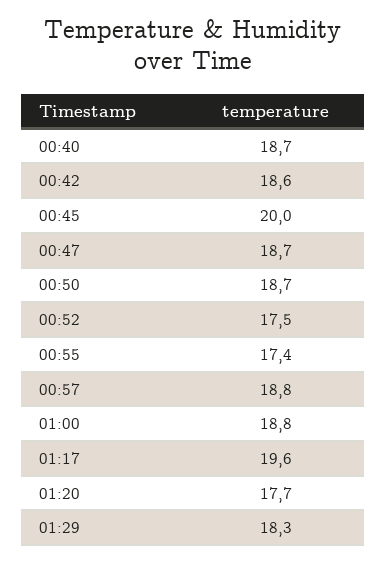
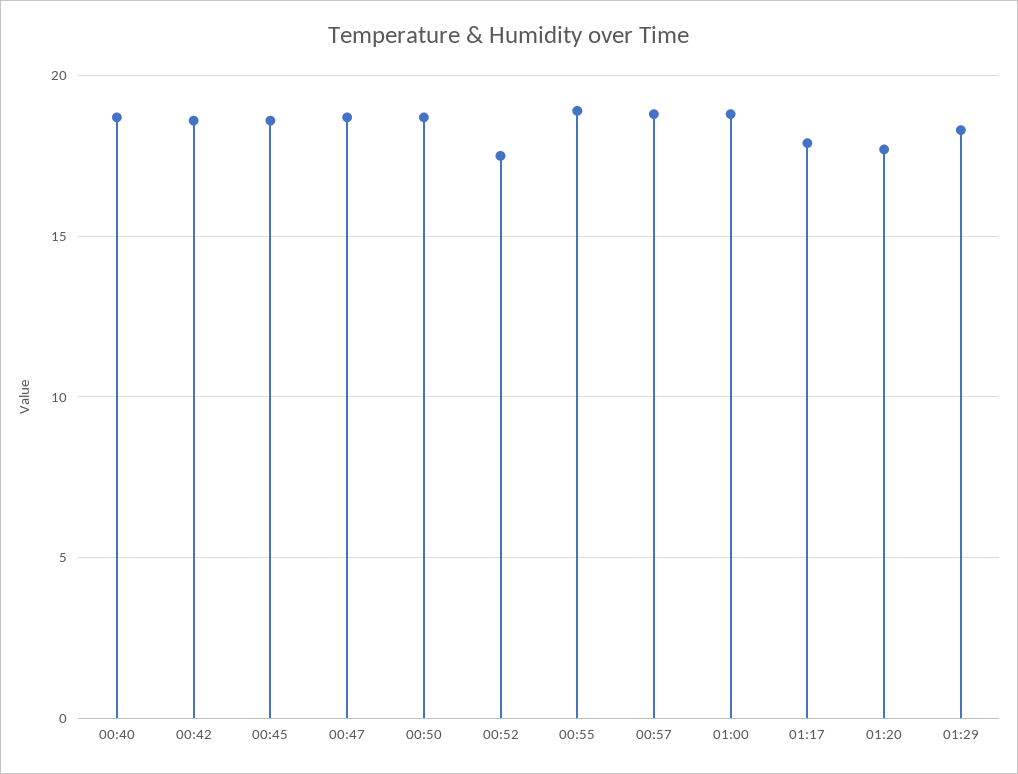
00:45: 20 -> 18.5
00:55: 17.4 -> 19
01:17: 19.6 -> 18

